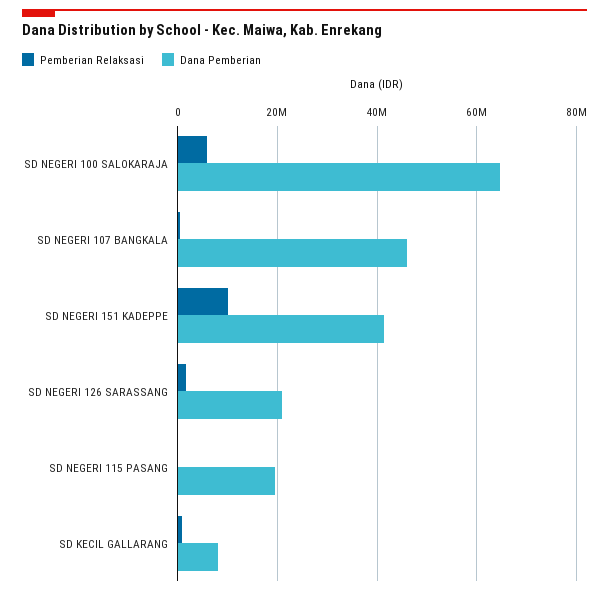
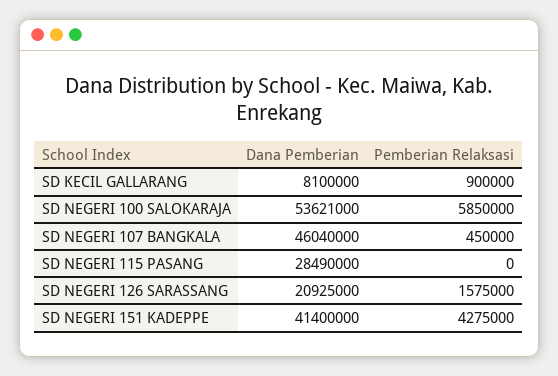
Dana Pemberian, SD NEGERI 100 SALOKARAJA: 64000000 -> 53621000
Pemberian Relaksasi, SD NEGERI 151 KADEPPE: 10000000 -> 4275000
Dana Pemberian, SD NEGERI 115 PASANG: 20000000 -> 28490000

